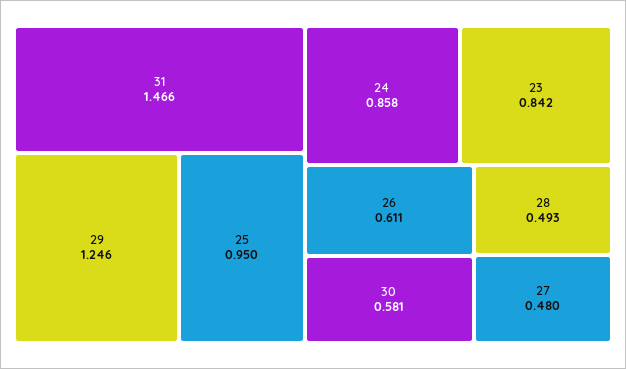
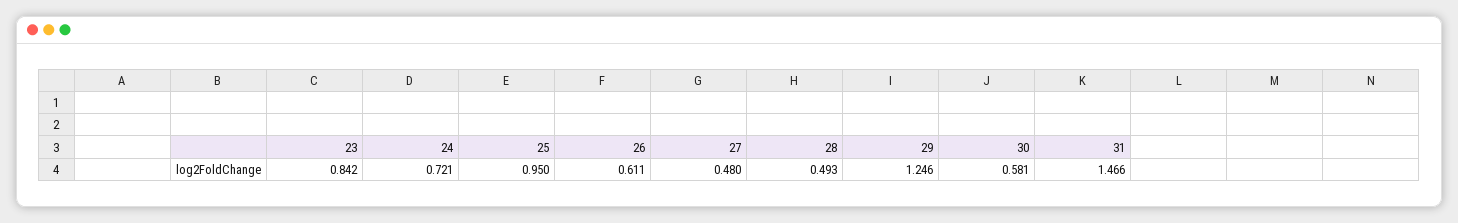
24: 0.858 -> 0.721

